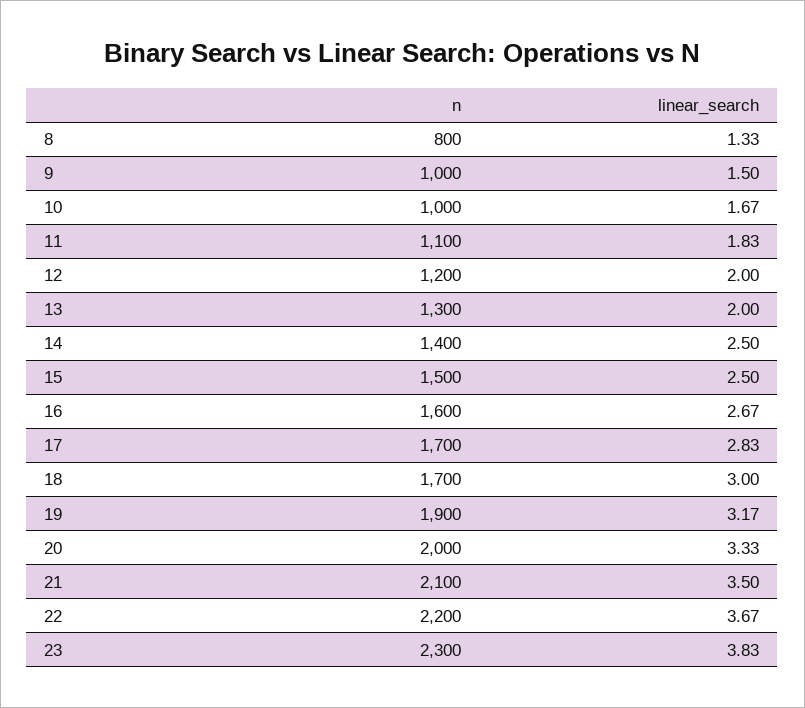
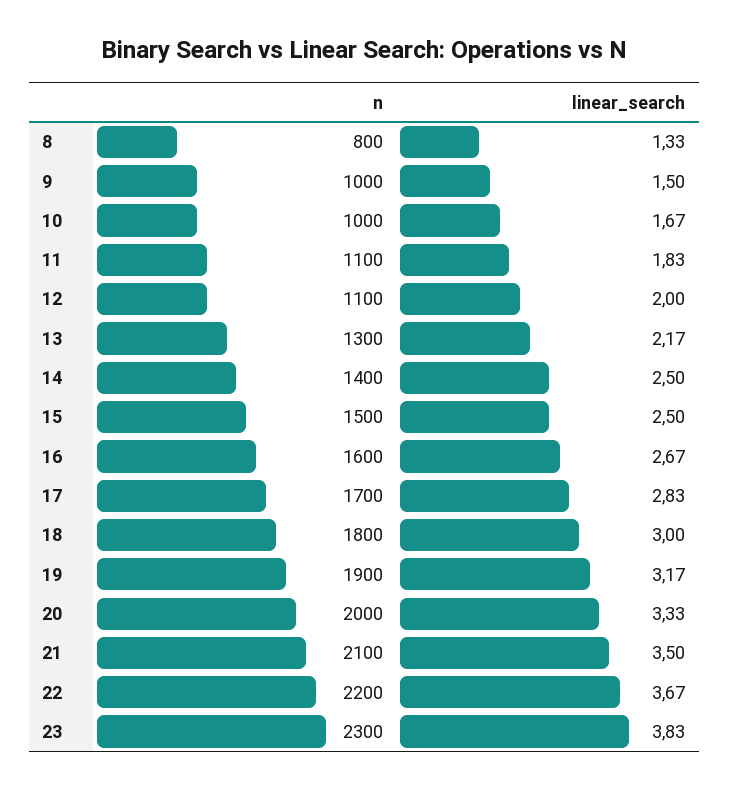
n, 12: 1200 -> 1100
linear_search, 13: 2 -> 2.17
n, 18: 1700 -> 1800

